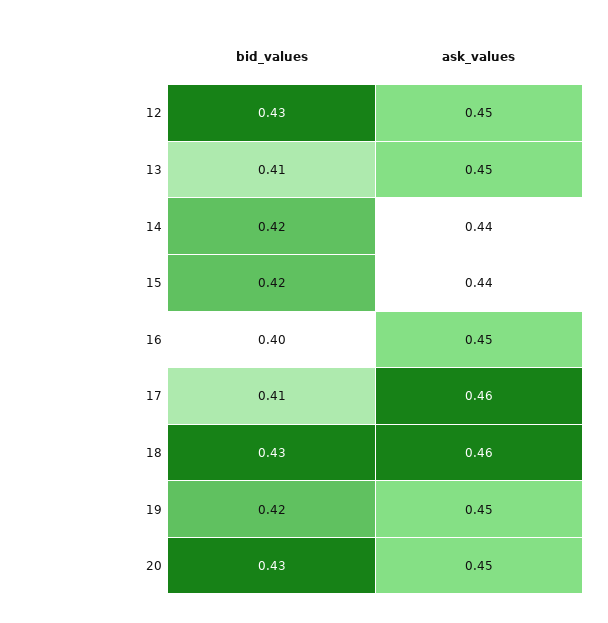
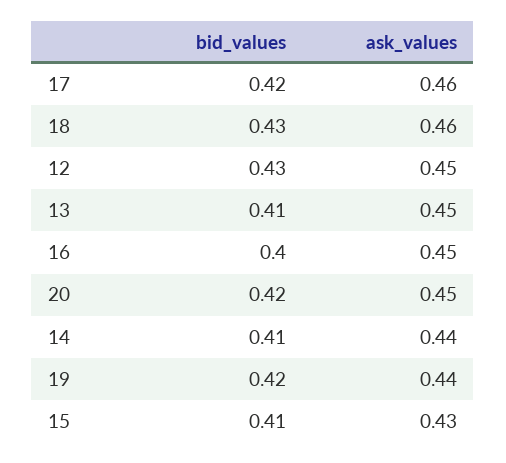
bid_values, 14: 0.42 -> 0.41
bid_values, 15: 0.42 -> 0.41
ask_values, 15: 0.44 -> 0.43
bid_values, 17: 0.41 -> 0.42
ask_values, 19: 0.45 -> 0.44
bid_values, 20: 0.43 -> 0.42

